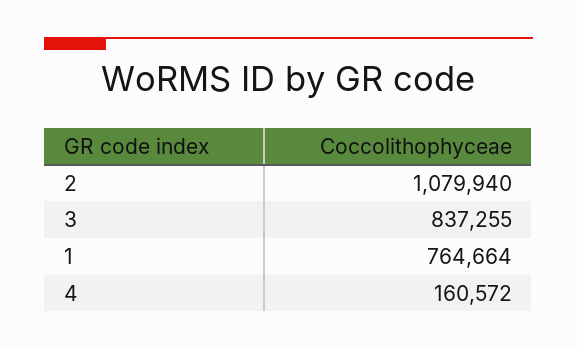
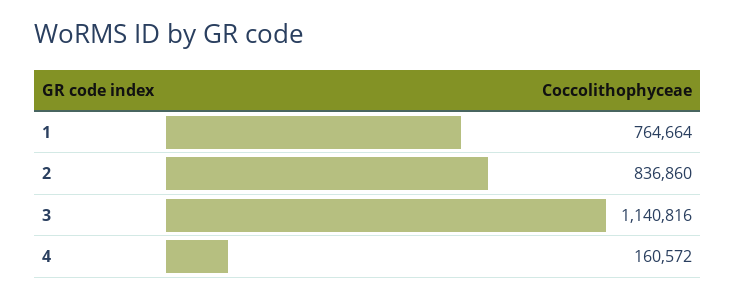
2: 1079940 -> 836860
3: 837255 -> 1140816

